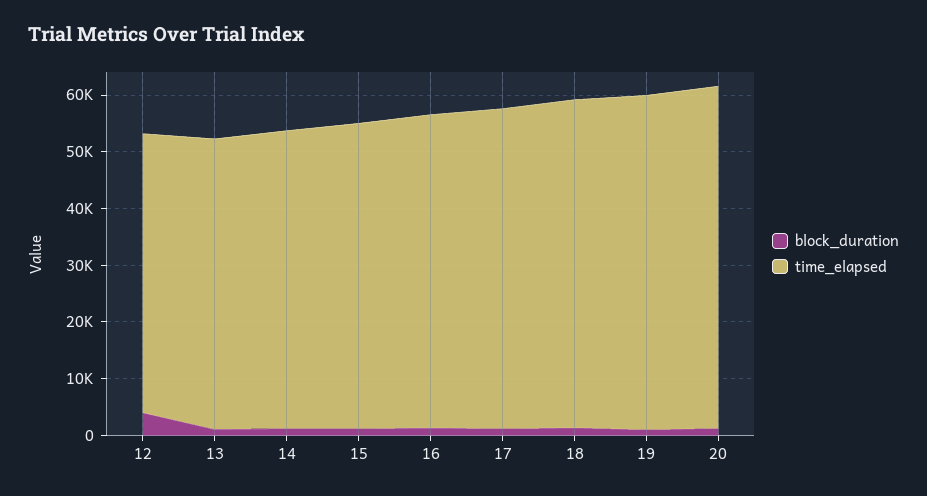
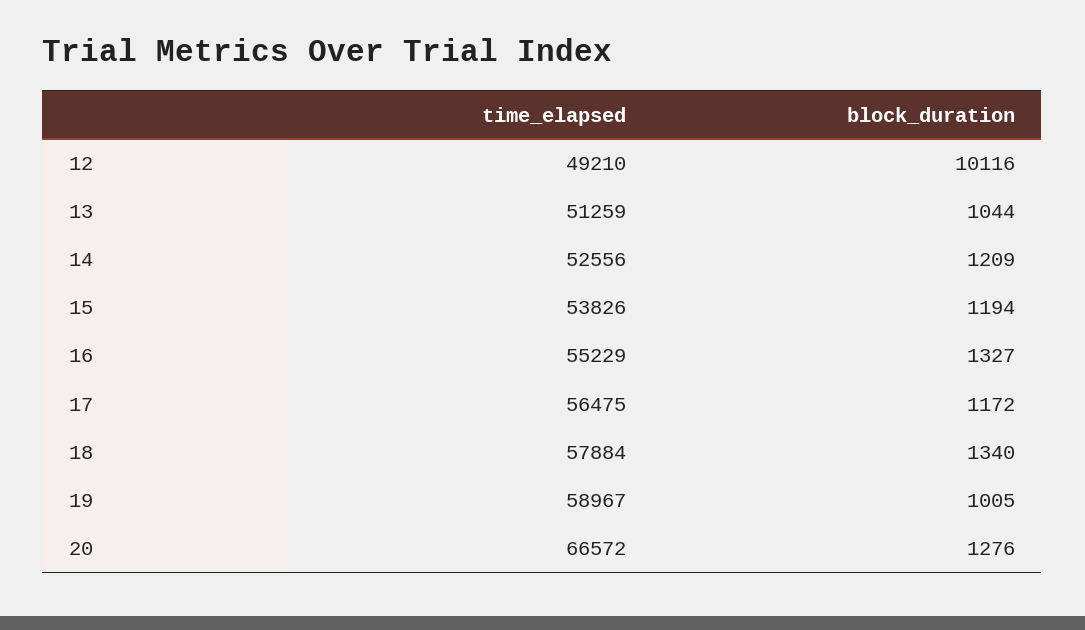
block_duration, 12: 4000 -> 10116
time_elapsed, 20: 60000 -> 66572

